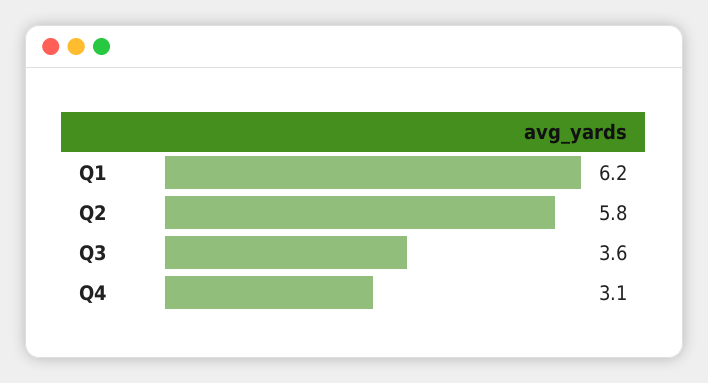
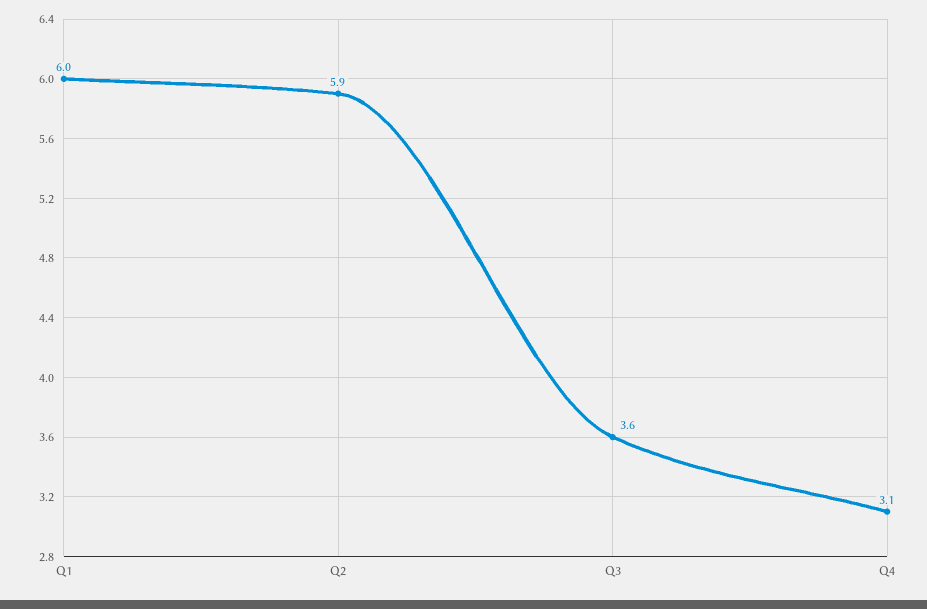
Q1: 6.2 -> 6
Q2: 5.8 -> 5.9

